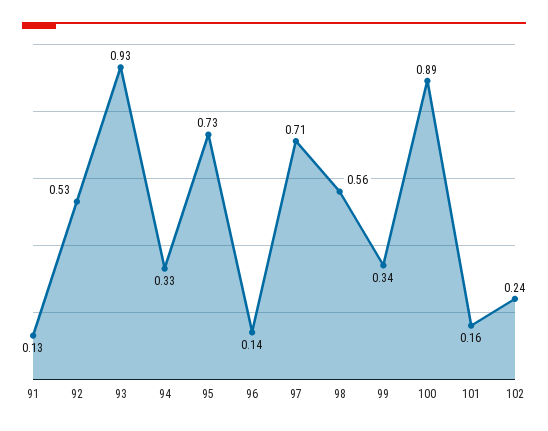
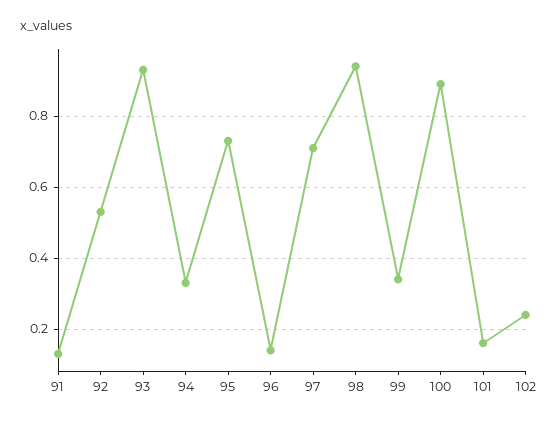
98: 0.56 -> 0.95

